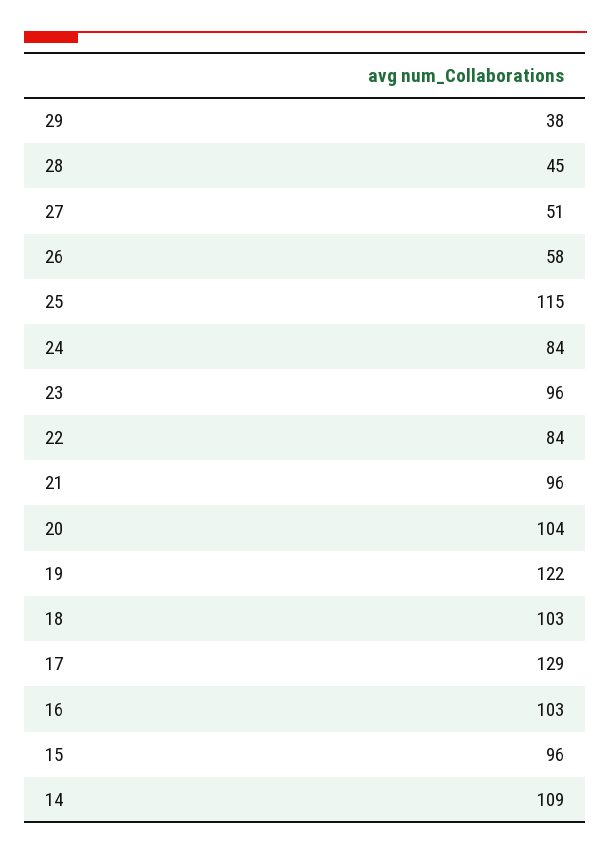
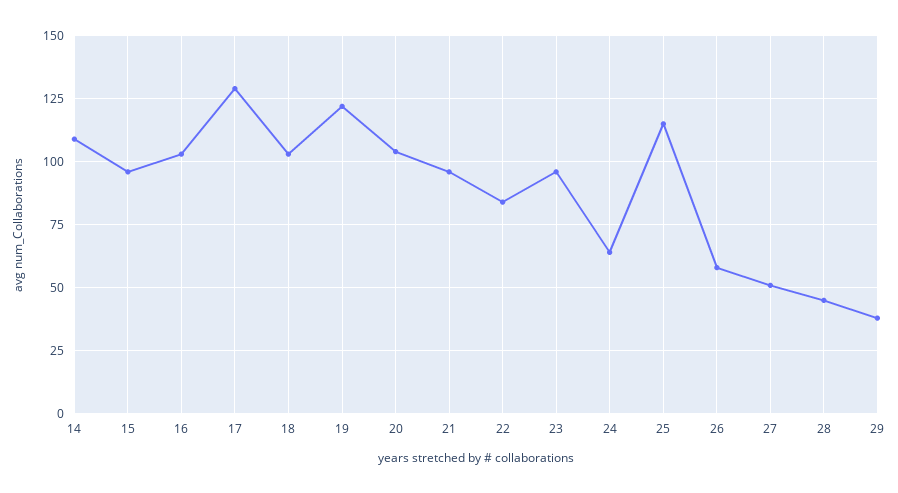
24: 84 -> 65

